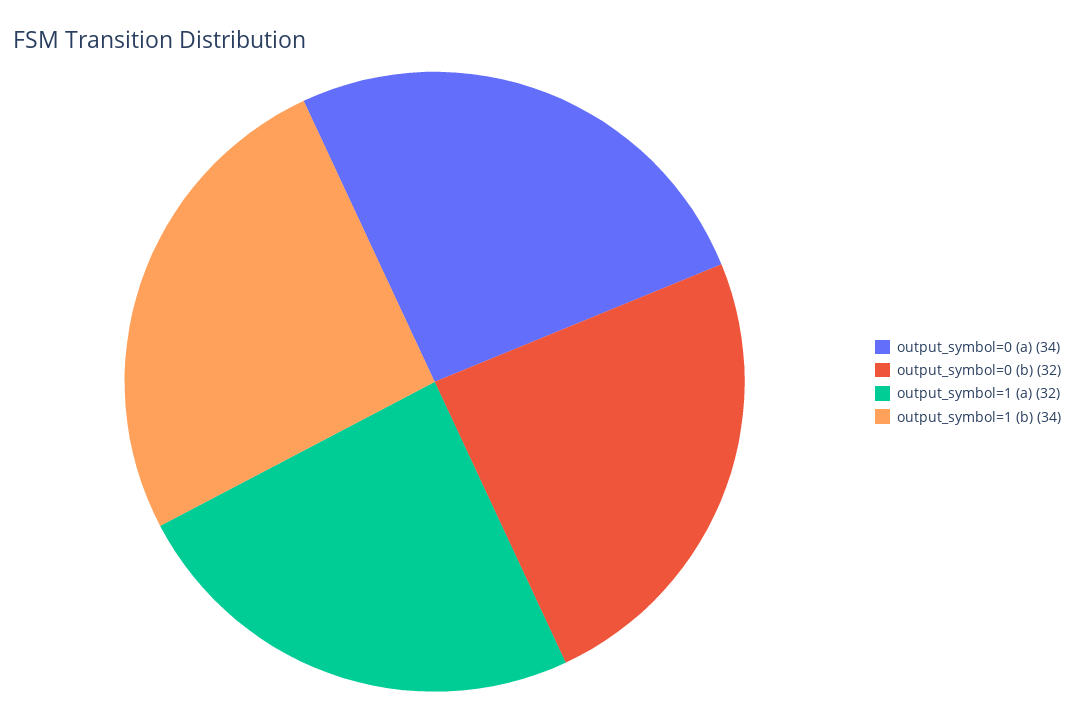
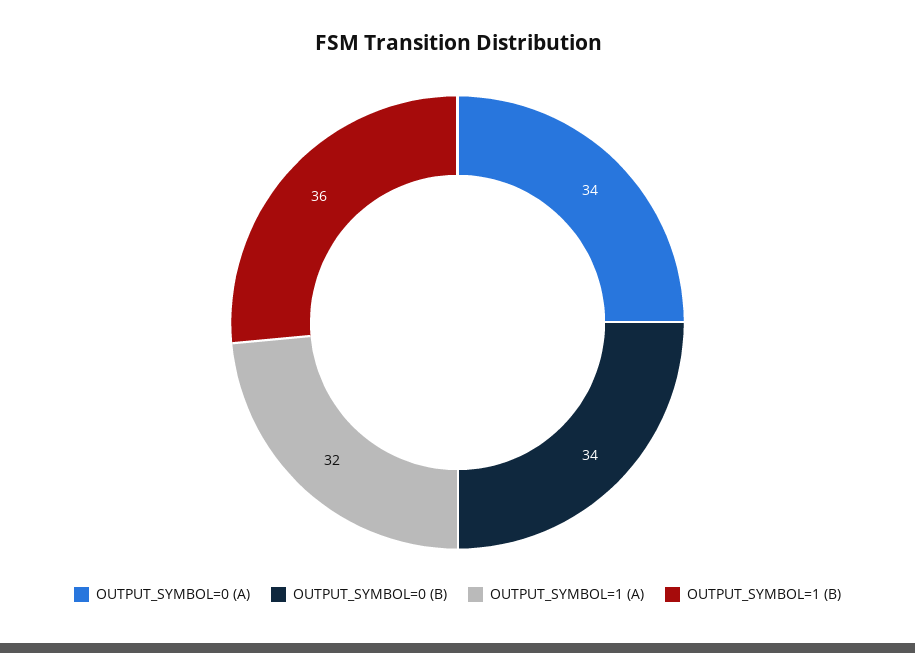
output_symbol=0 (b): 32 -> 34
output_symbol=1 (b): 34 -> 36

